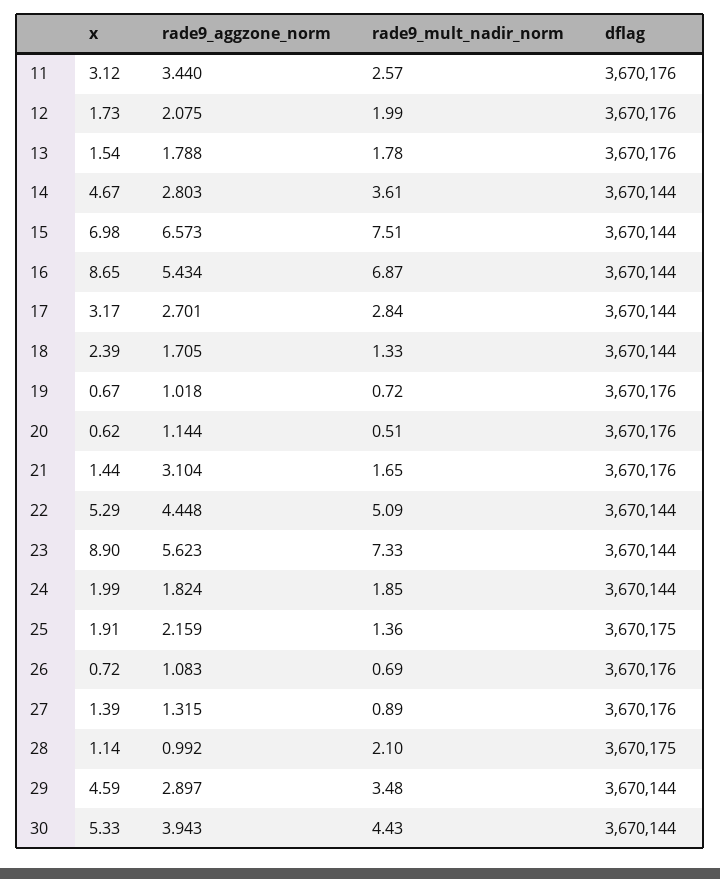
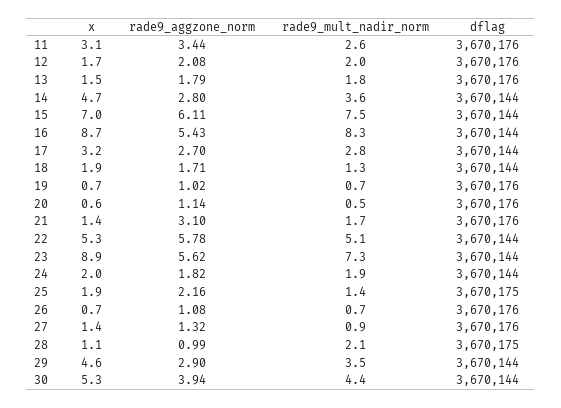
rade9_aggzone_norm, 15: 6.573 -> 6.11
rade9_mult_nadir_norm, 16: 6.87 -> 8.3
x, 18: 2.39 -> 1.9
rade9_aggzone_norm, 22: 4.448 -> 5.78

